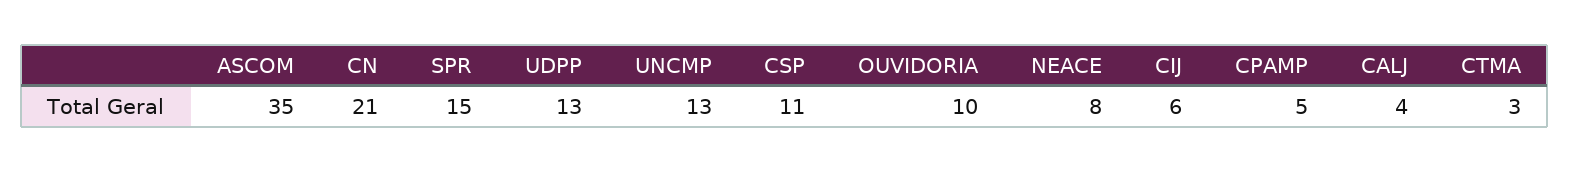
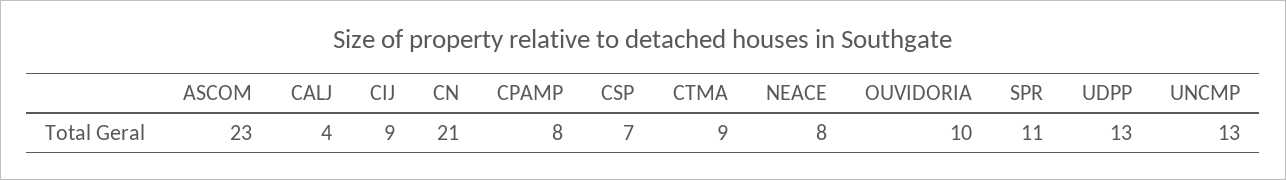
ASCOM: 35 -> 23
SPR: 15 -> 11
CSP: 11 -> 7
CIJ: 6 -> 9
CPAMP: 5 -> 8
CTMA: 3 -> 9

